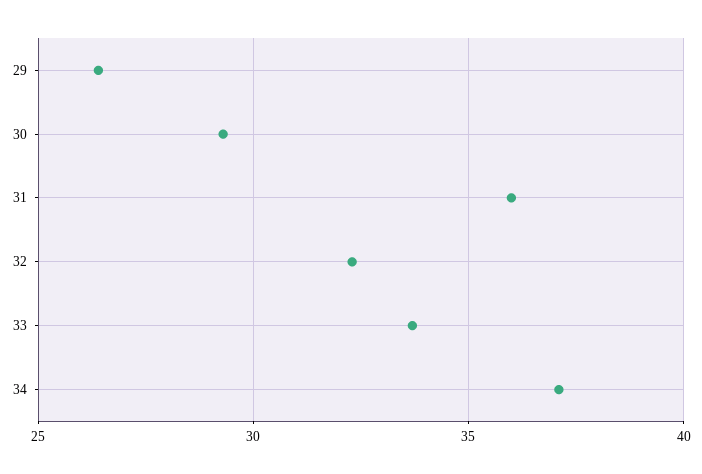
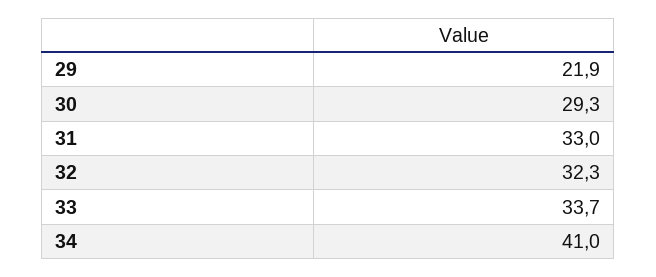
29: 26.5 -> 21.9
31: 36 -> 33
34: 37 -> 41

